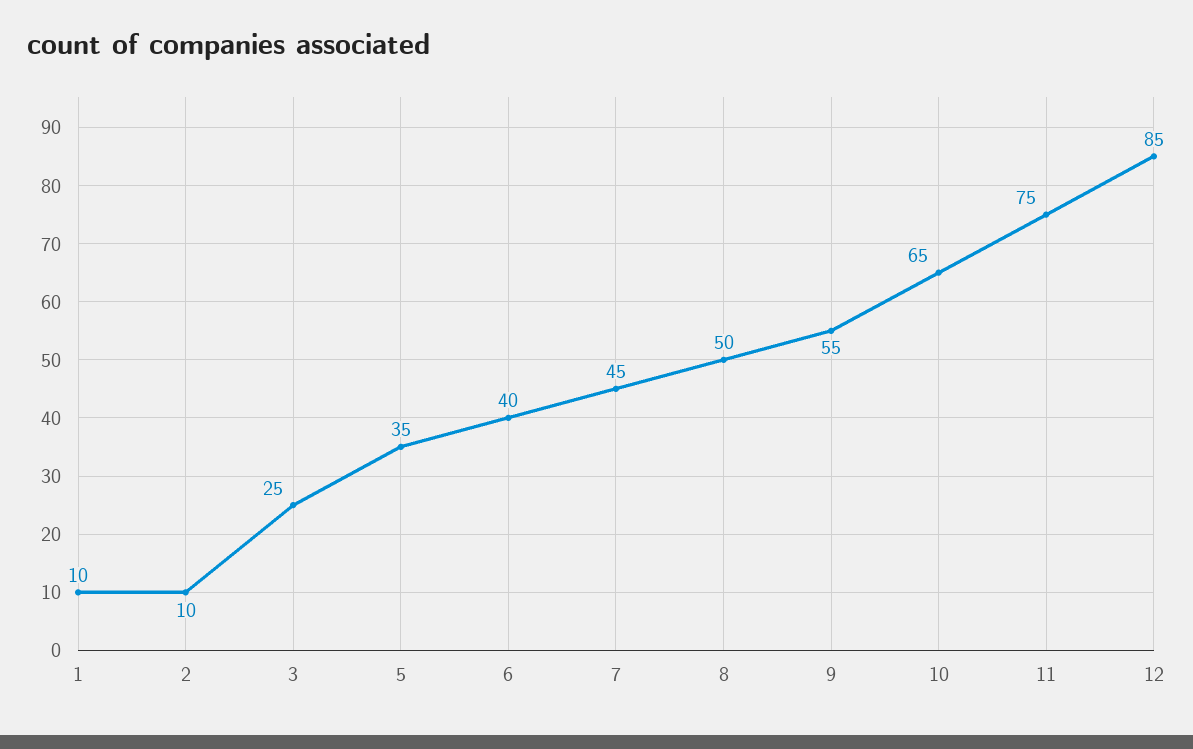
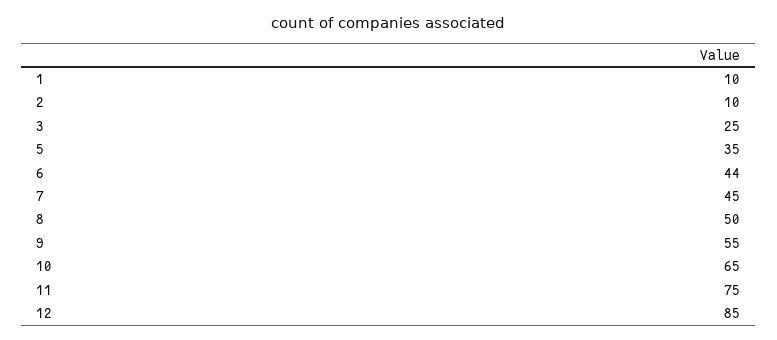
6: 40 -> 44

